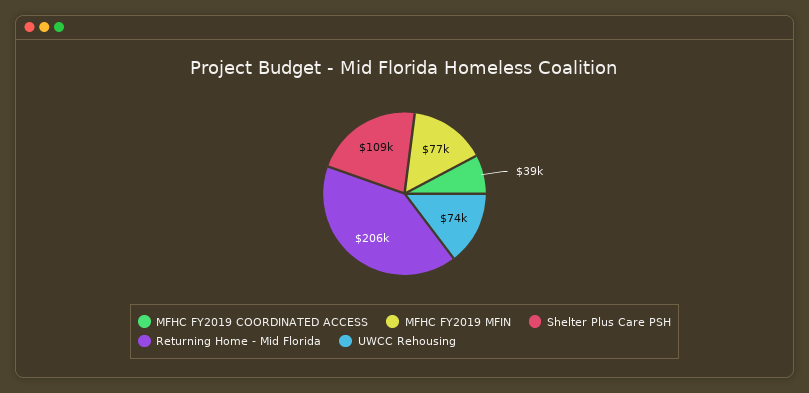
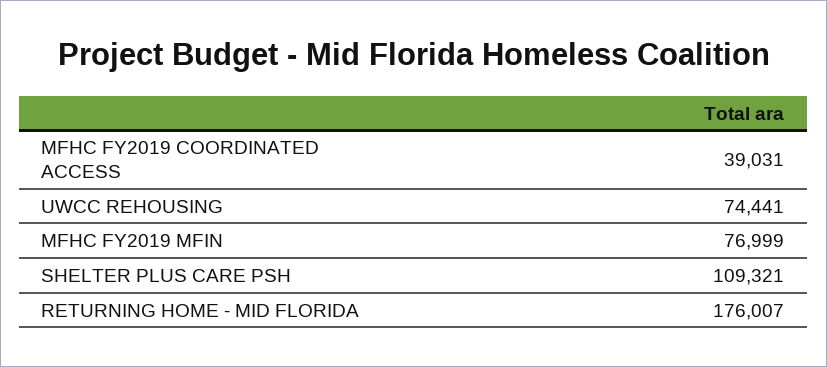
Returning Home - Mid Florida: 206000 -> 176007

